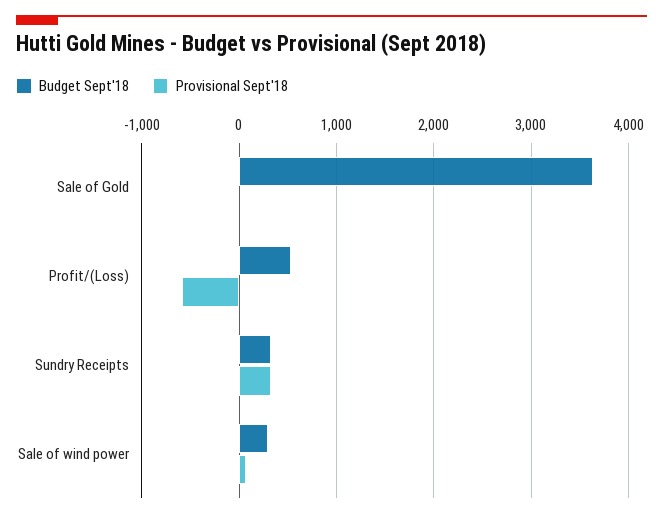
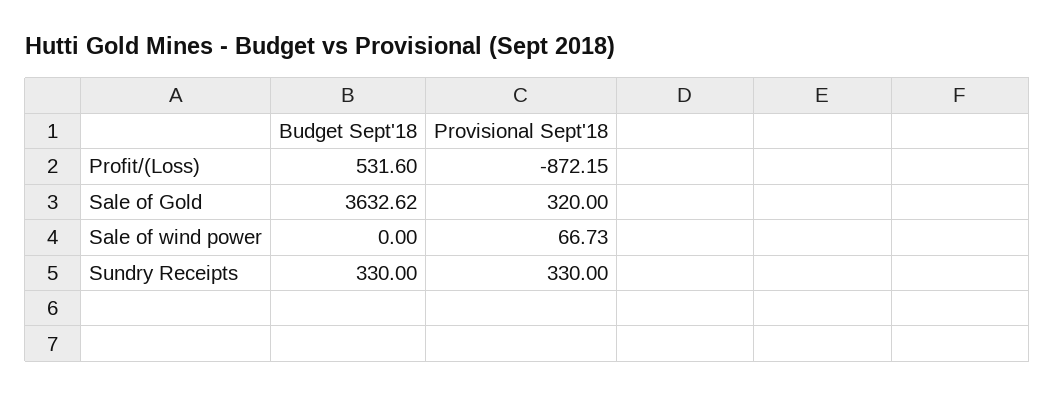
Provisional Sept'18, Sale of Gold: 0 -> 320
Provisional Sept'18, Profit/(Loss): -600 -> -872.15
Budget Sept'18, Sale of wind power: 300 -> 0

